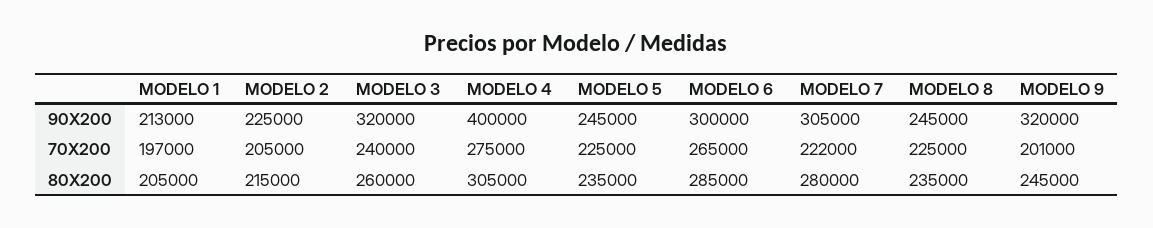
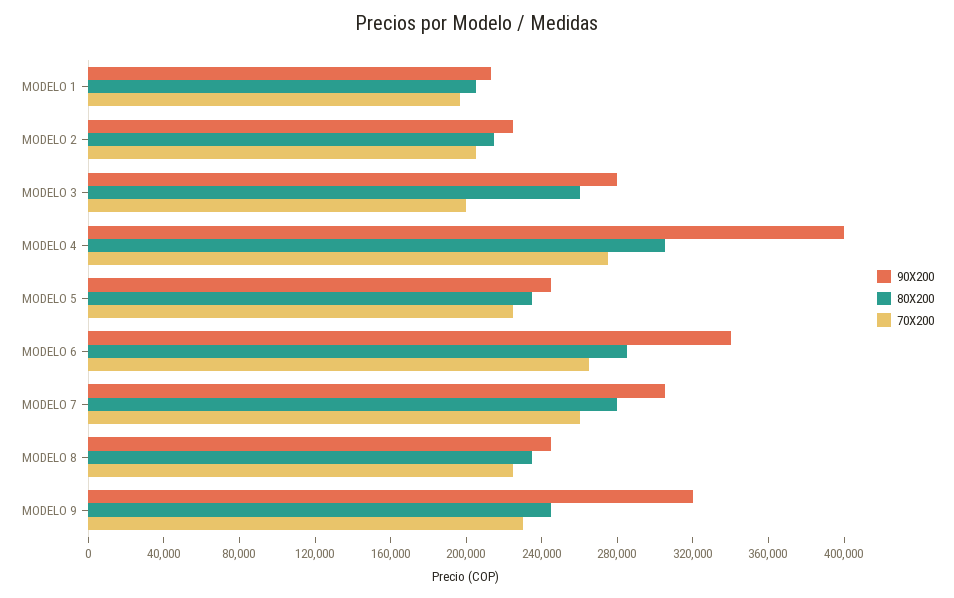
90X200, MODELO 3: 320000 -> 280000
90X200, MODELO 6: 300000 -> 340000
70X200, MODELO 3: 240000 -> 200000
70X200, MODELO 7: 222000 -> 260000
70X200, MODELO 9: 201000 -> 230000

